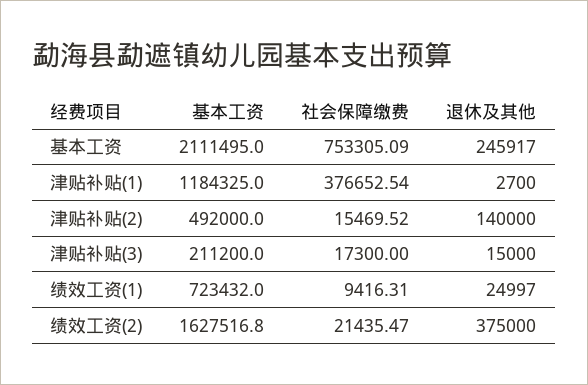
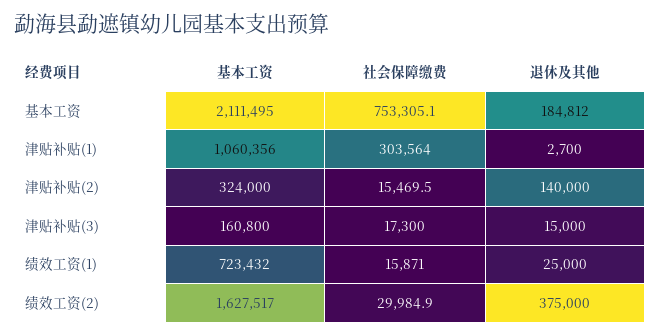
退休及其他, 基本工资: 245917 -> 184812
基本工资, 津贴补贴(1): 1184325 -> 1060356
社会保障缴费, 津贴补贴(1): 376652.54 -> 303564
基本工资, 津贴补贴(2): 492000 -> 324000
基本工资, 津贴补贴(3): 211200 -> 160800
社会保障缴费, 绩效工资(1): 9416.31 -> 15871
退休及其他, 绩效工资(1): 24997 -> 25000
社会保障缴费, 绩效工资(2): 21435.47 -> 29984.9

